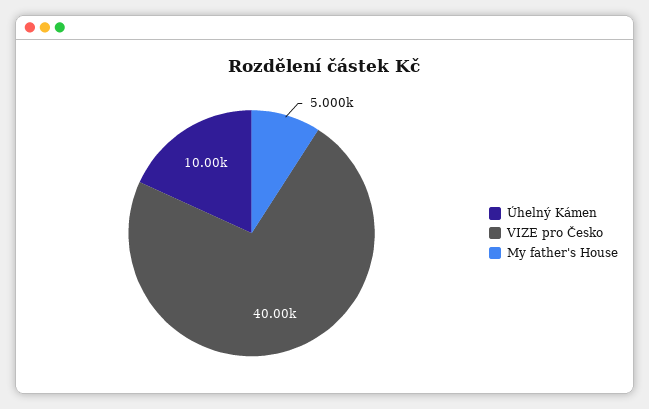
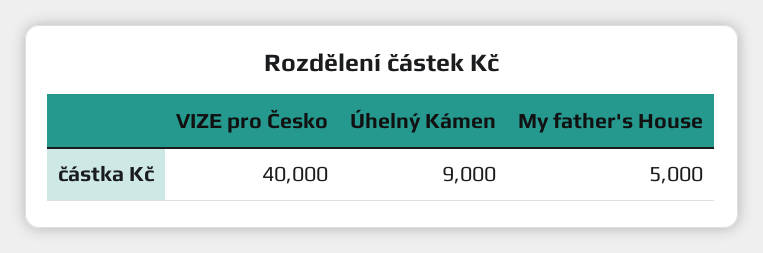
Úhelný Kámen: 10000 -> 9000

